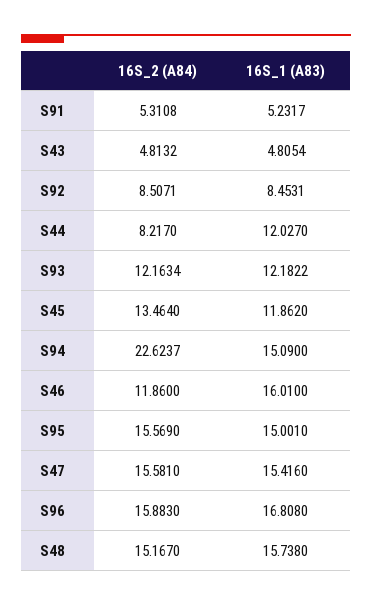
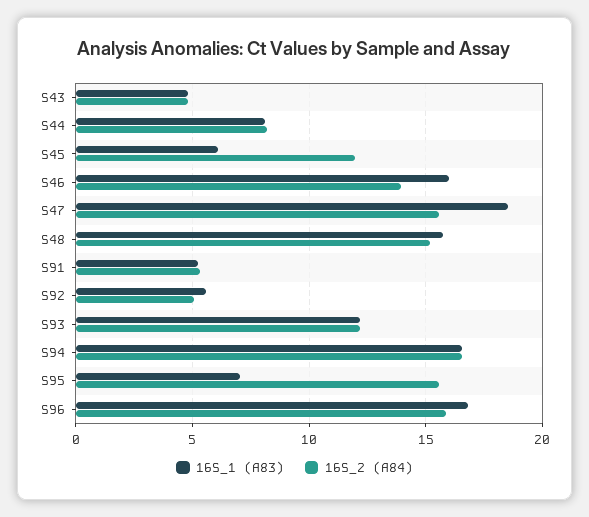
16S_2 (A84), S92: 8.5071 -> 5
16S_1 (A83), S92: 8.4531 -> 5.5
16S_1 (A83), S44: 12.027 -> 8
16S_2 (A84), S45: 13.464 -> 12
16S_1 (A83), S45: 11.862 -> 6
16S_2 (A84), S94: 22.6237 -> 16.5
16S_1 (A83), S94: 15.09 -> 16.5
16S_2 (A84), S46: 11.86 -> 14
16S_1 (A83), S95: 15.001 -> 7
16S_1 (A83), S47: 15.416 -> 18.5

